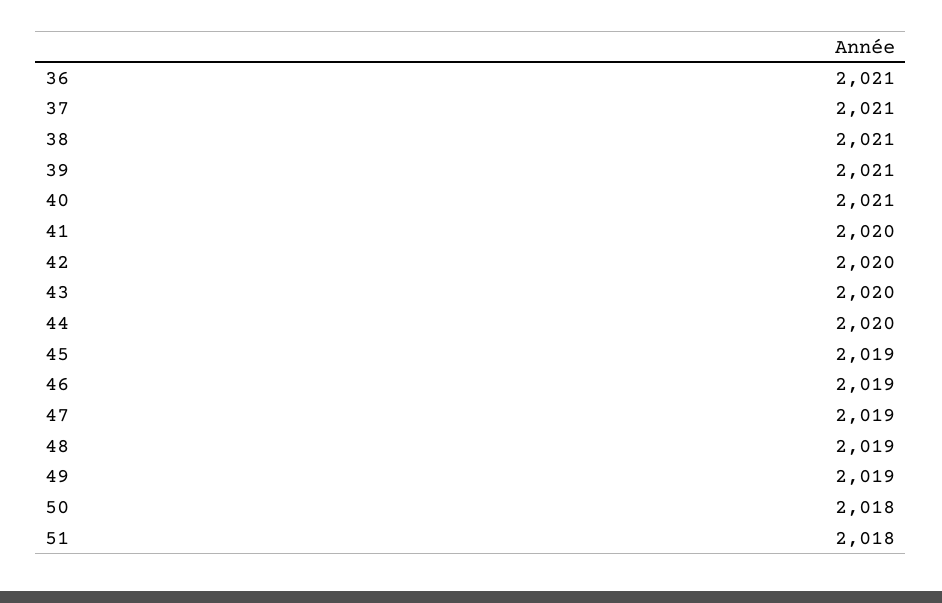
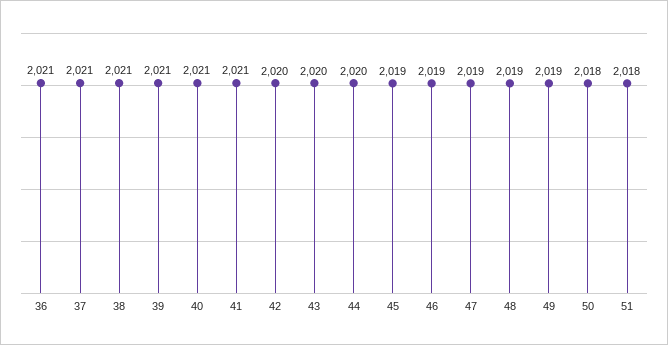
41: 2020 -> 2021

